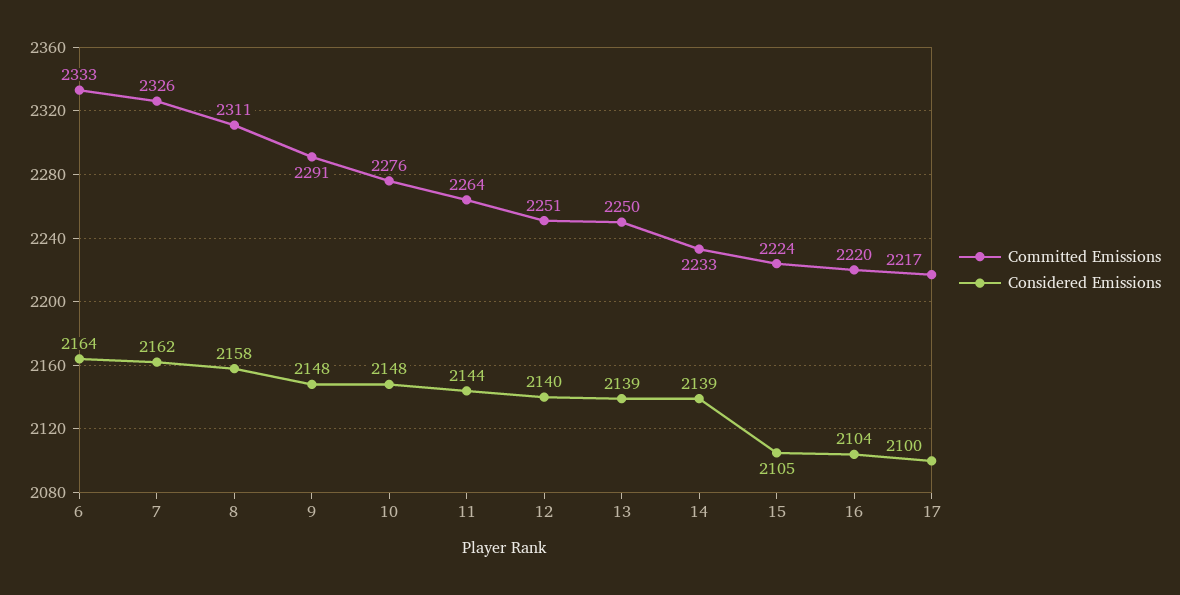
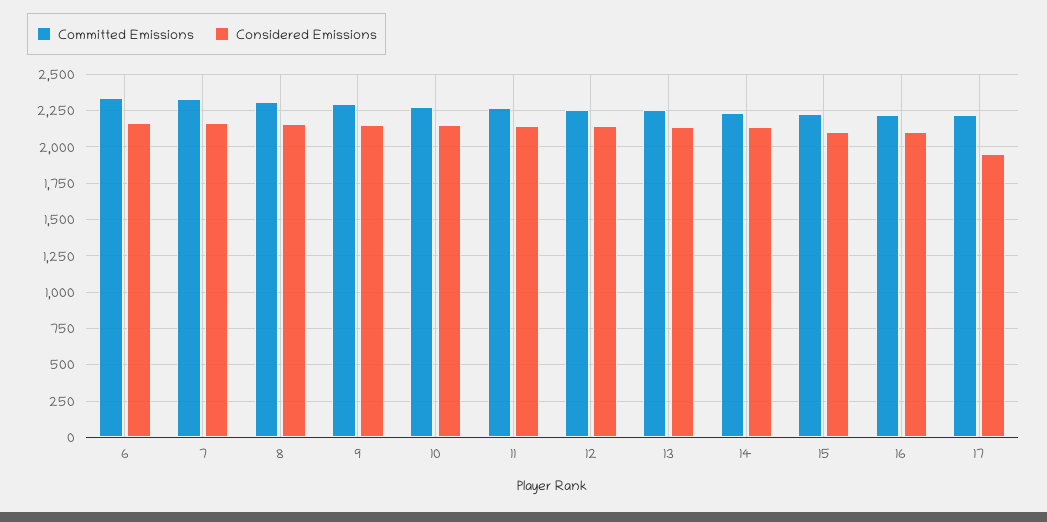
Considered Emissions, 17: 2100 -> 1950

